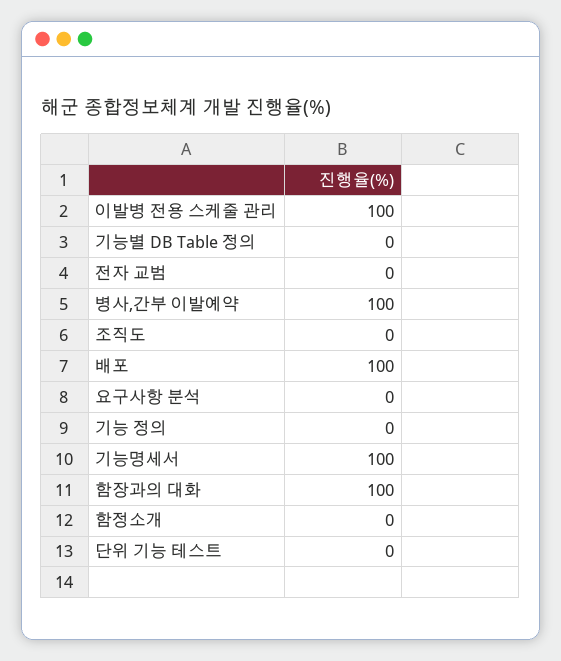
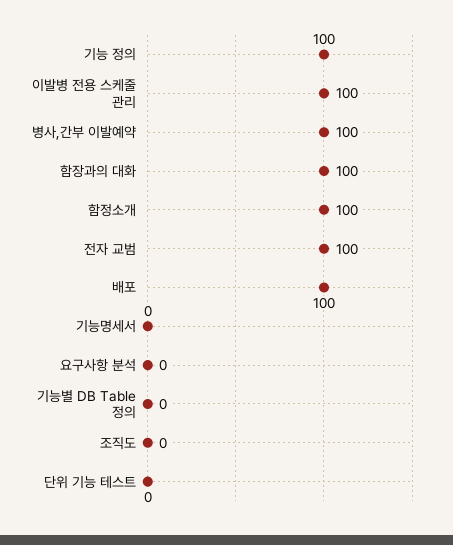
전자 교범: 0 -> 100
기능 정의: 0 -> 100
기능명세서: 100 -> 0
함정소개: 0 -> 100

